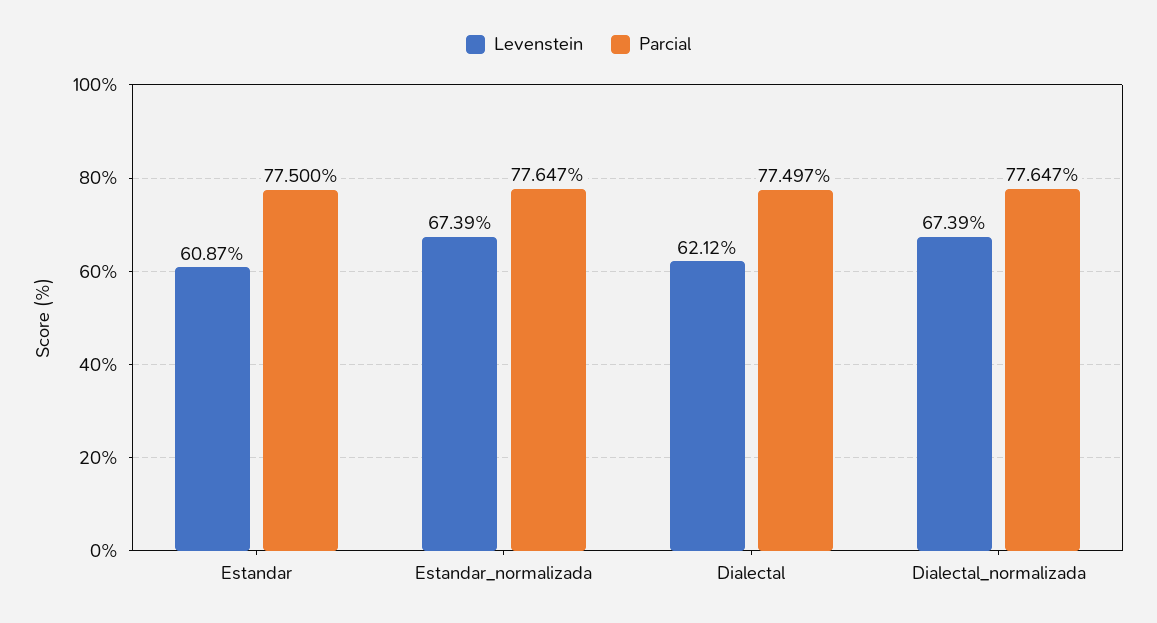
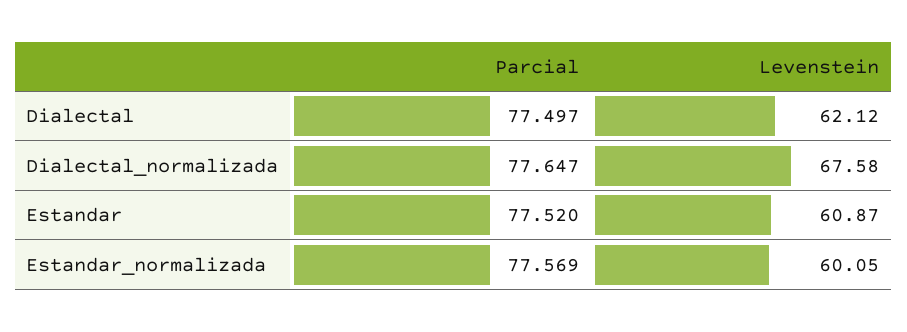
Parcial, Estandar: 77.5 -> 77.52
Levenstein, Estandar_normalizada: 67.39 -> 60.05
Parcial, Estandar_normalizada: 77.647 -> 77.569
Levenstein, Dialectal_normalizada: 67.39 -> 67.58

